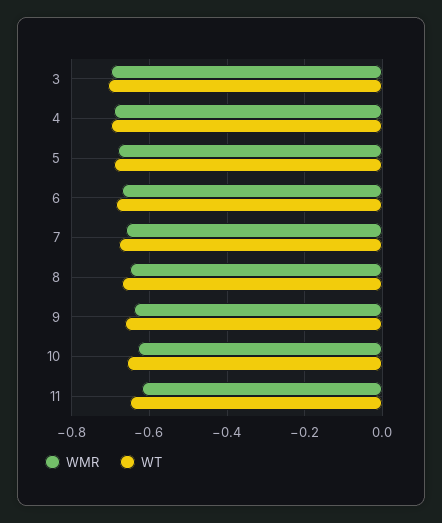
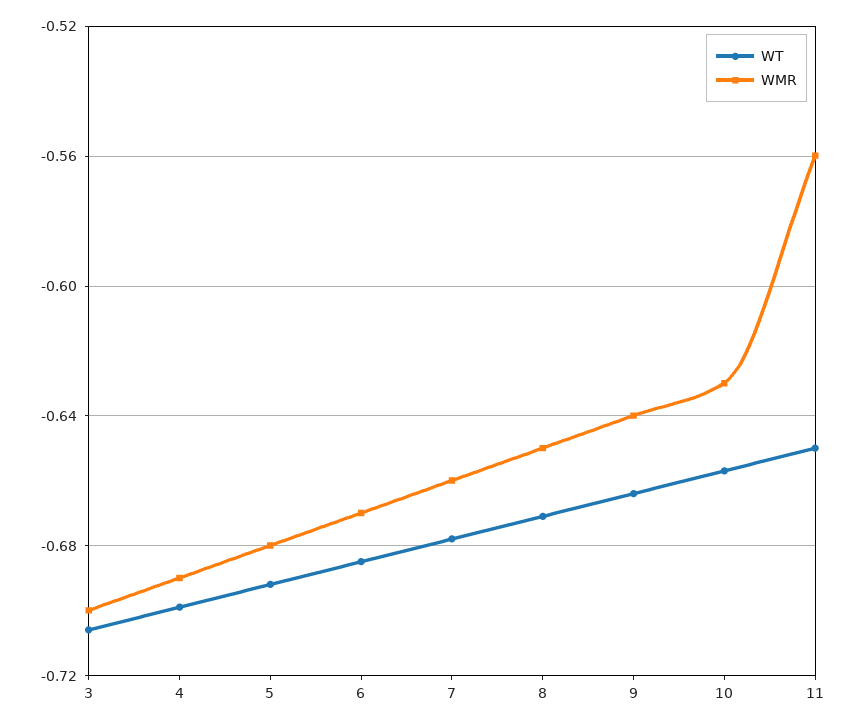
WMR, 11: -0.62 -> -0.56

